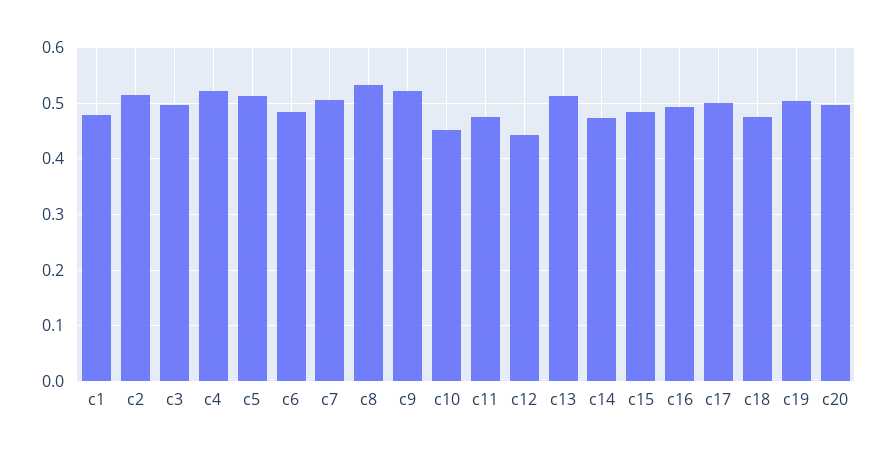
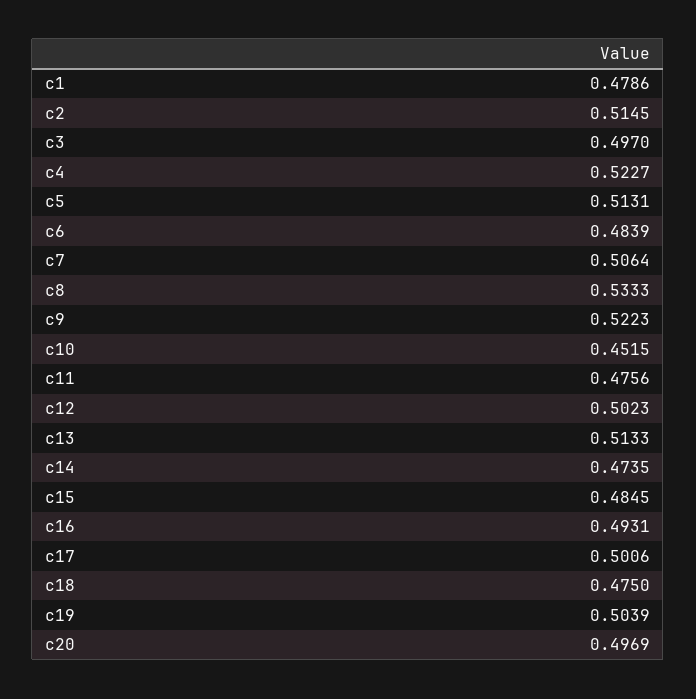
c12: 0.44 -> 0.5023

